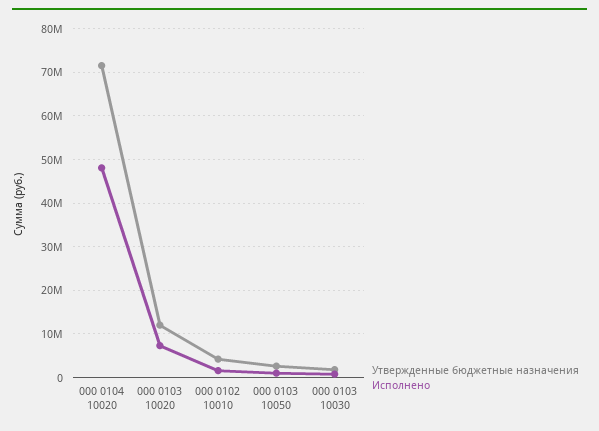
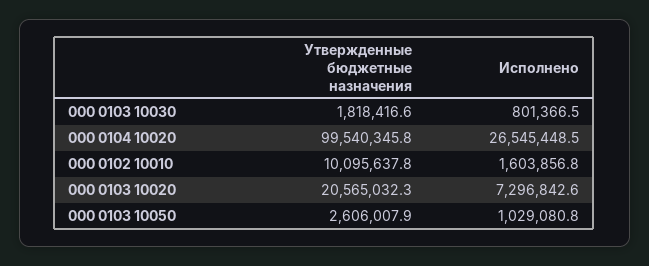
Утвержденные бюджетные назначения, 000 0104 10020: 72000000 -> 99540345.8
Исполнено, 000 0104 10020: 48000000 -> 26545448.5
Утвержденные бюджетные назначения, 000 0103 10020: 12000000 -> 20565032.3
Утвержденные бюджетные назначения, 000 0102 10010: 4000000 -> 10095637.8

